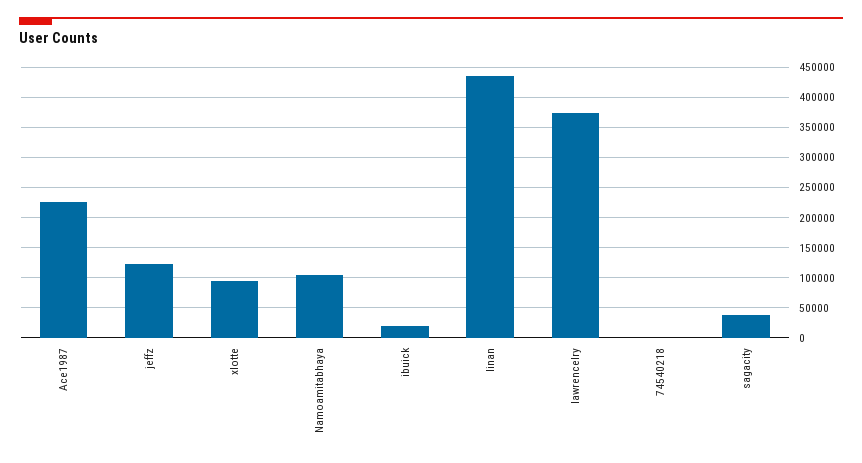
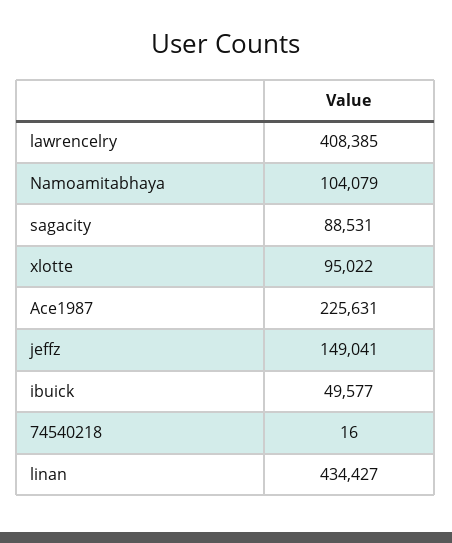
jeffz: 120000 -> 149041
ibuick: 20000 -> 49577
lawrencelry: 370000 -> 408385
sagacity: 40000 -> 88531

